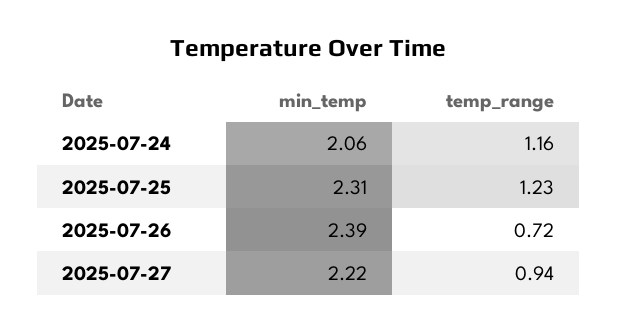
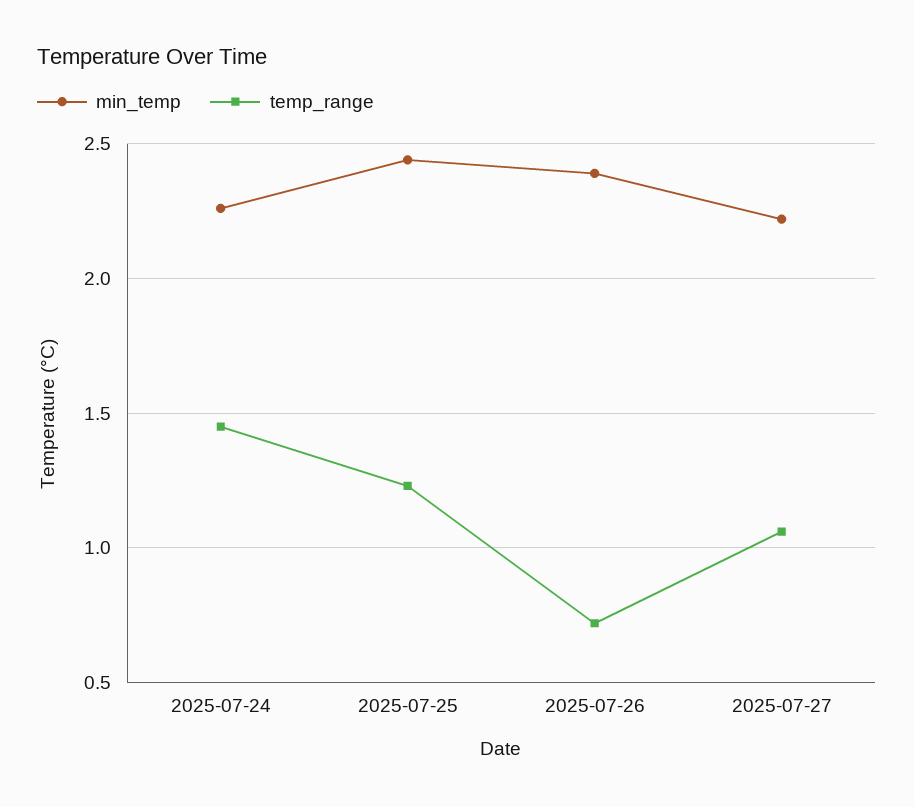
min_temp, 2025-07-24: 2.06 -> 2.25
temp_range, 2025-07-24: 1.16 -> 1.45
min_temp, 2025-07-25: 2.31 -> 2.45
temp_range, 2025-07-27: 0.94 -> 1.05

